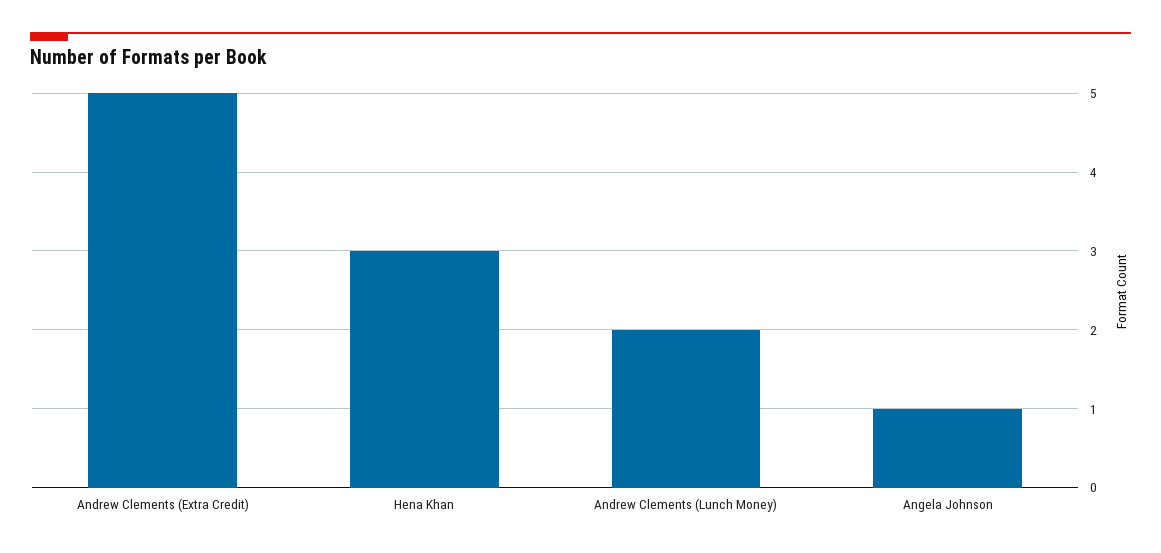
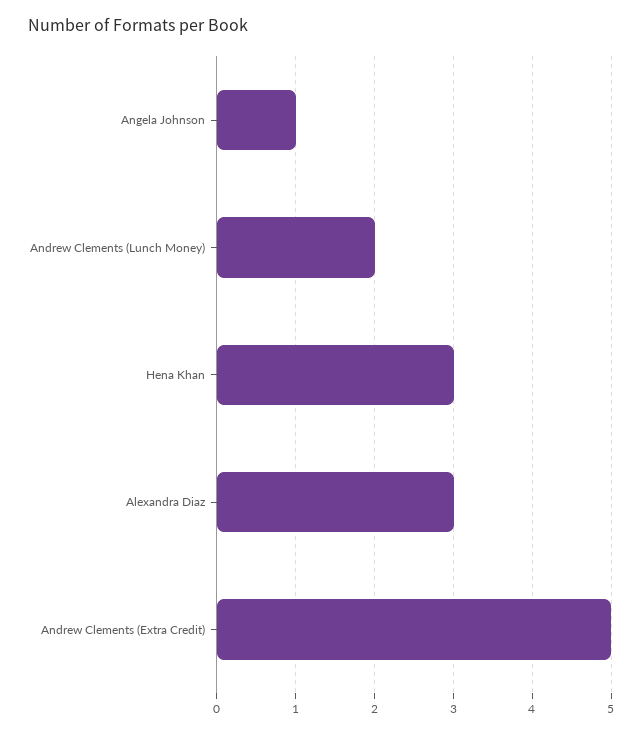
Alexandra Diaz: none -> 3

